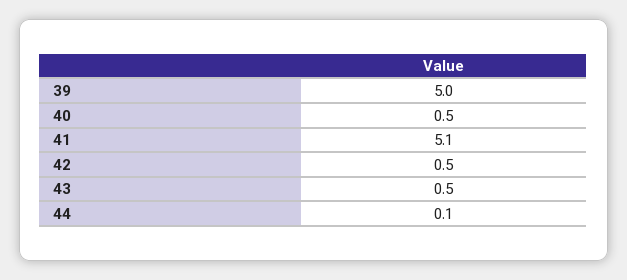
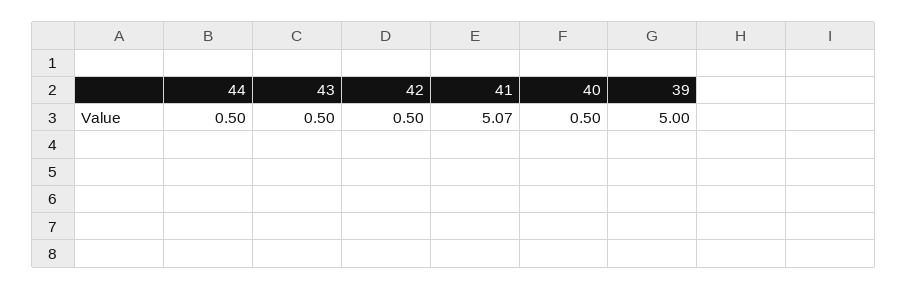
44: 0.1 -> 0.5

